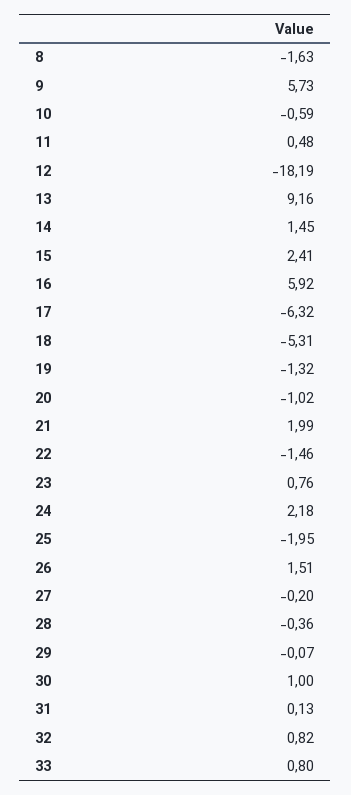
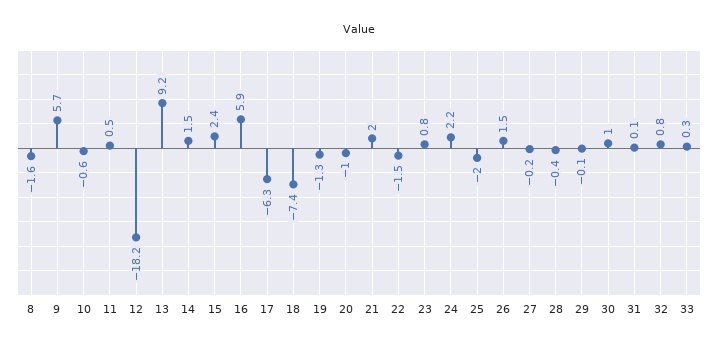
18: -5.31 -> -7.4
33: 0.8 -> 0.3

